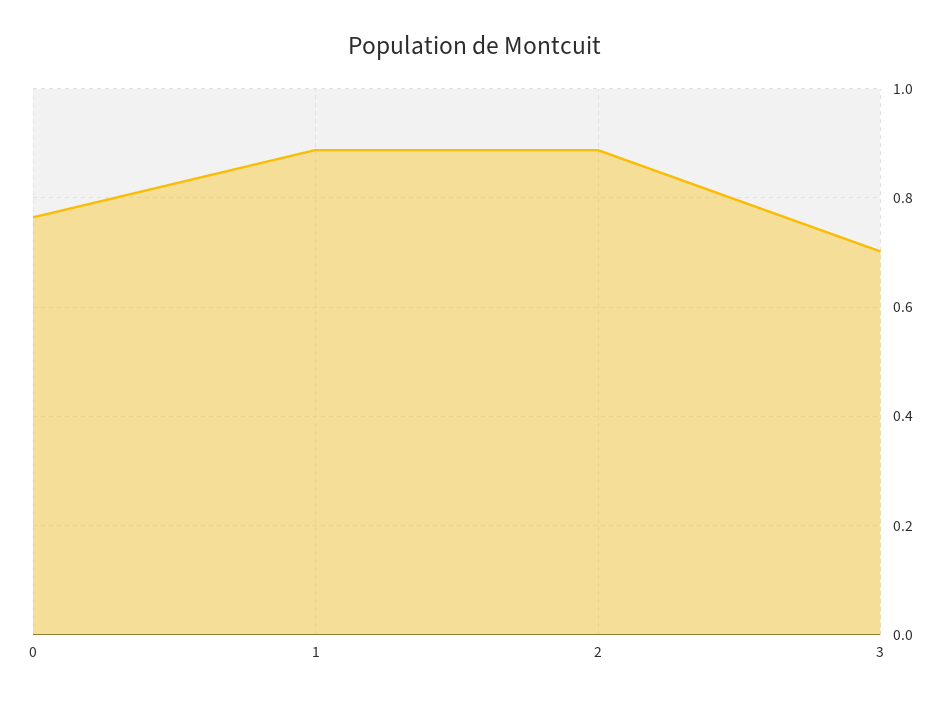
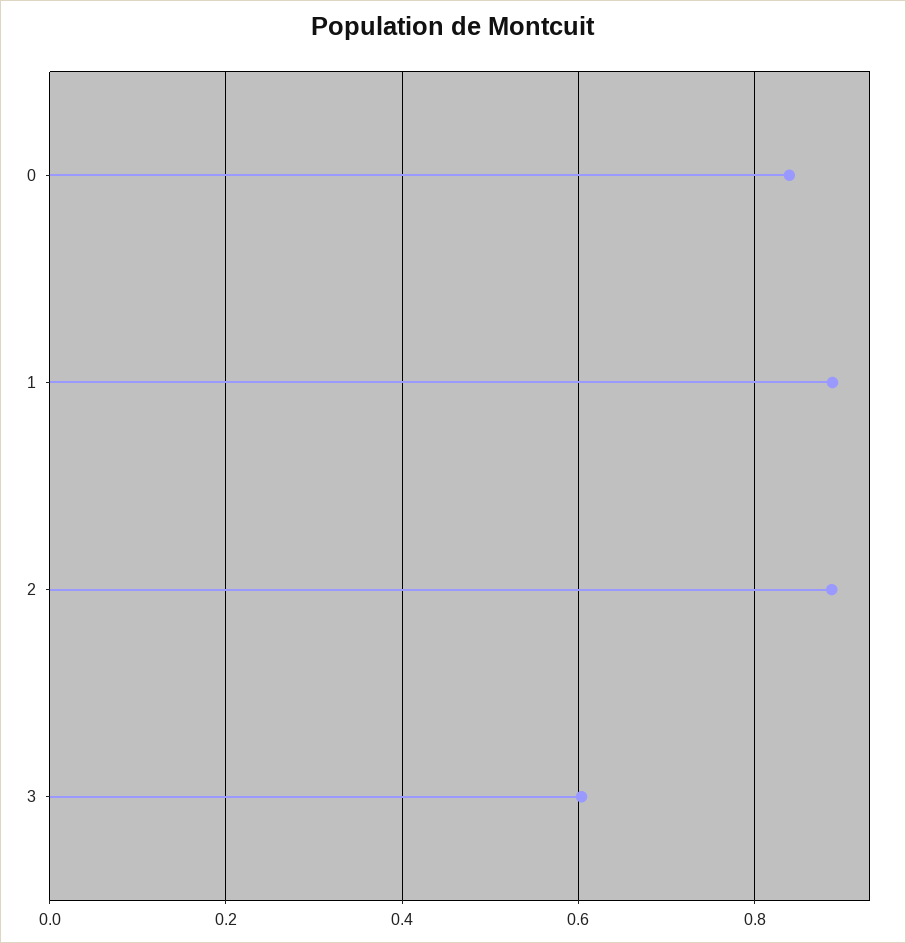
0: 0.76 -> 0.84
3: 0.7 -> 0.6

